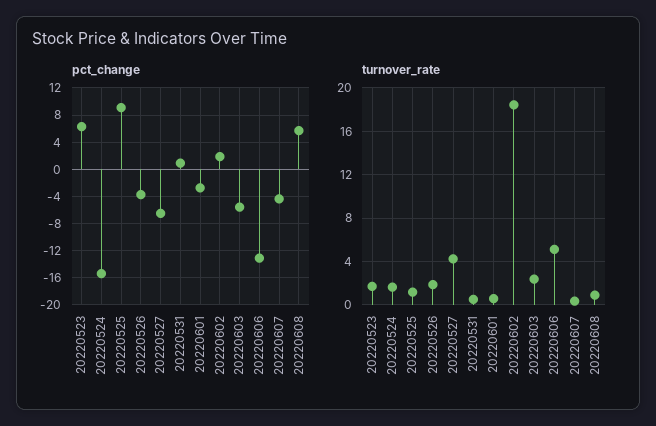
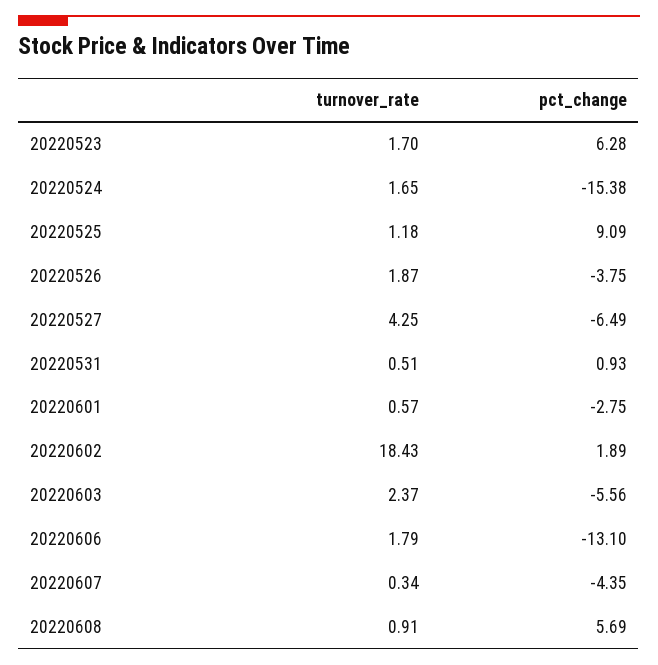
turnover_rate, 20220606: 5 -> 1.79

